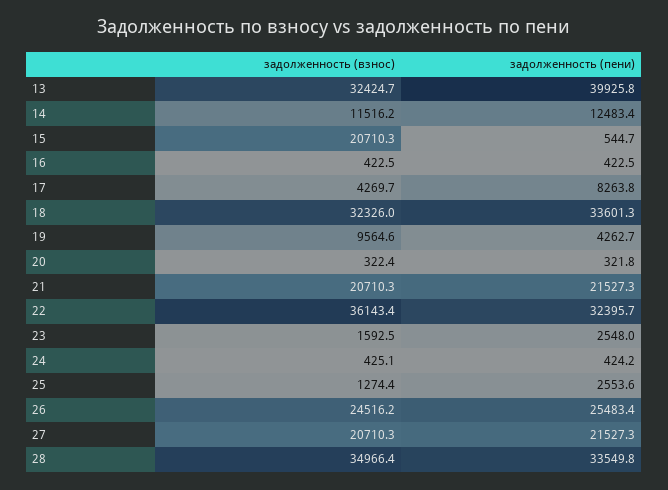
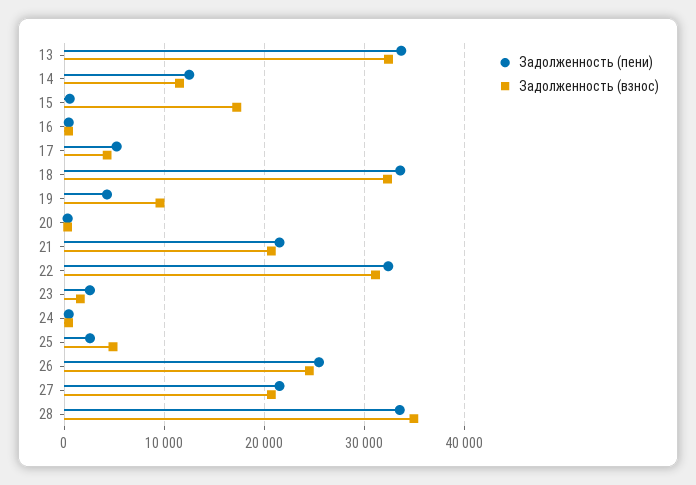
задолженность (пени), 13: 39925.8 -> 34000
задолженность (взнос), 15: 20710.3 -> 17000
задолженность (пени), 17: 8263.8 -> 5000
задолженность (взнос), 22: 36143.4 -> 31000
задолженность (взнос), 25: 1274.4 -> 5000

